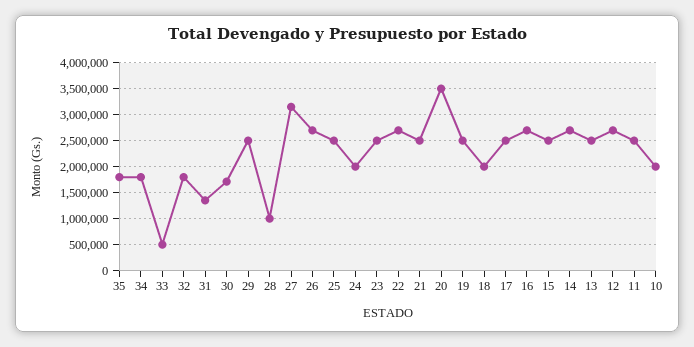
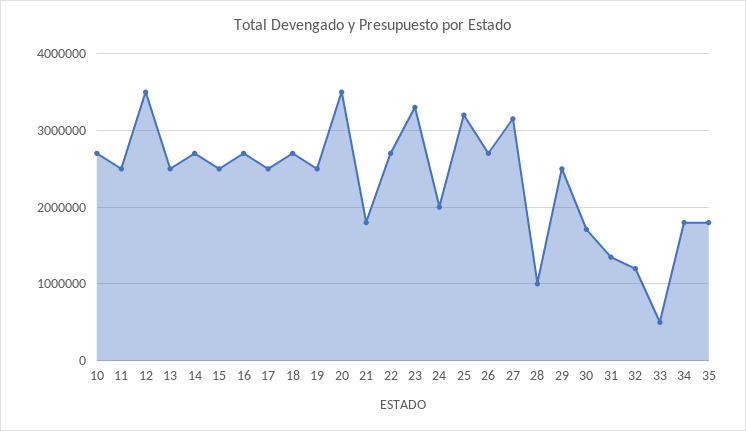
32: 1750000 -> 1200000
25: 2500000 -> 3200000
23: 2500000 -> 3300000
21: 2500000 -> 1800000
18: 2000000 -> 2700000
12: 2750000 -> 3500000
10: 2000000 -> 2700000

